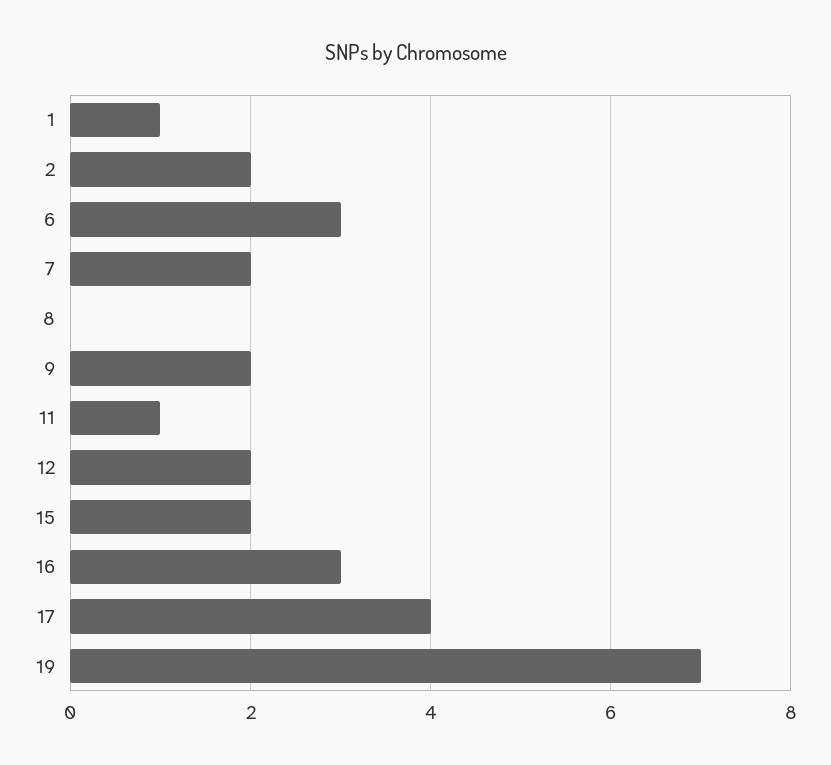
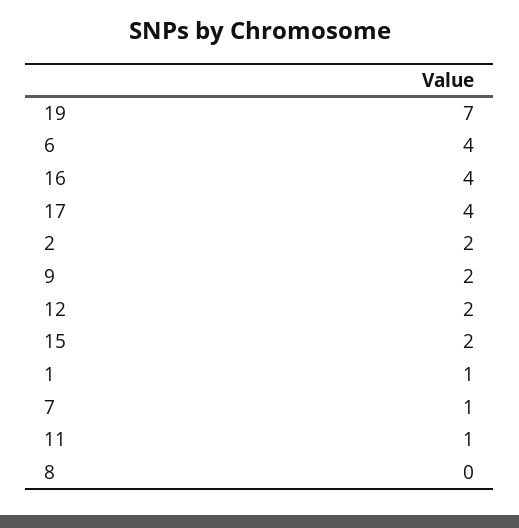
6: 3 -> 4
7: 2 -> 1
16: 3 -> 4

